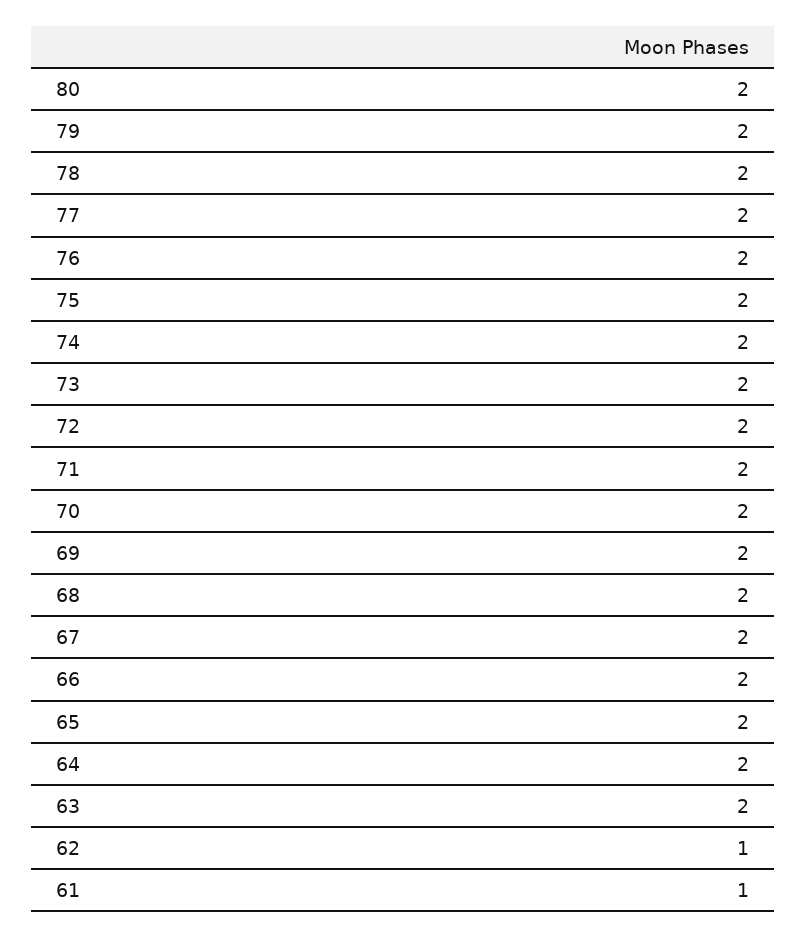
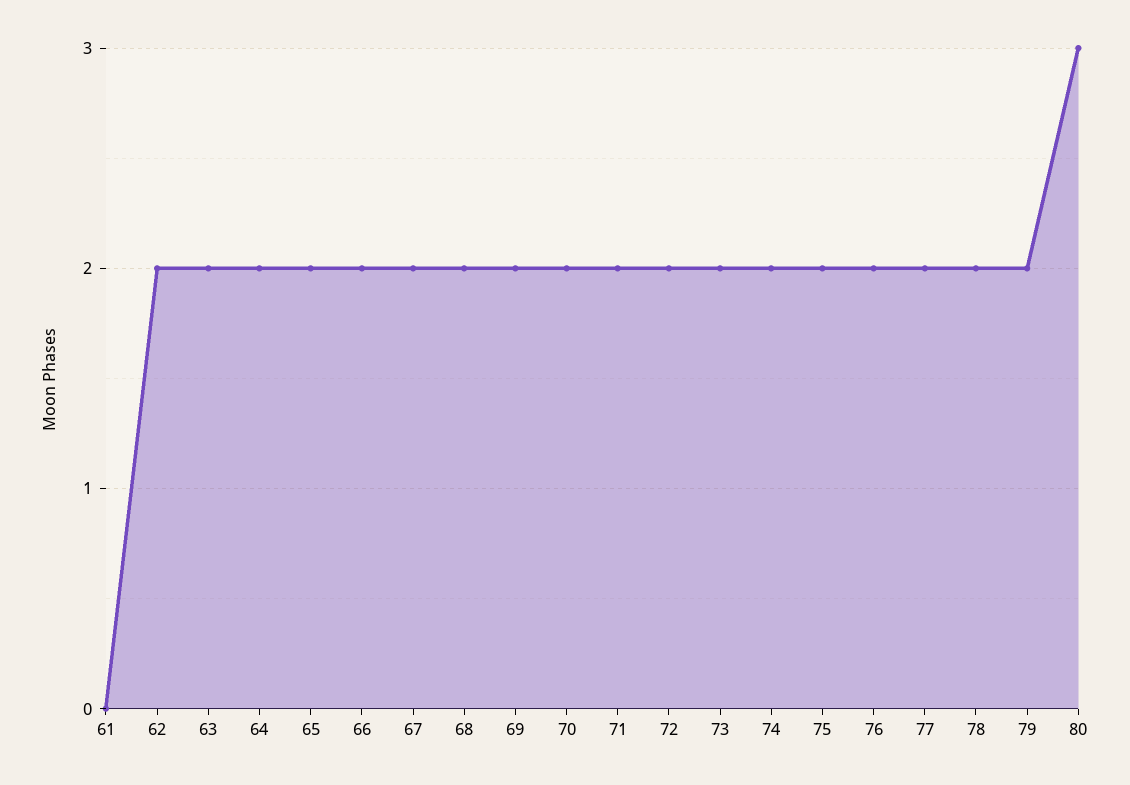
80: 2 -> 3
62: 1 -> 2
61: 1 -> 0

